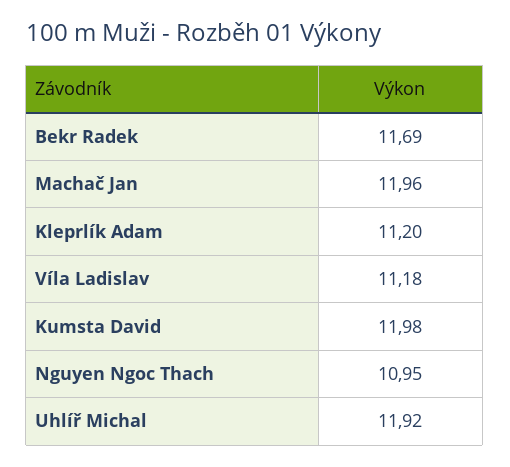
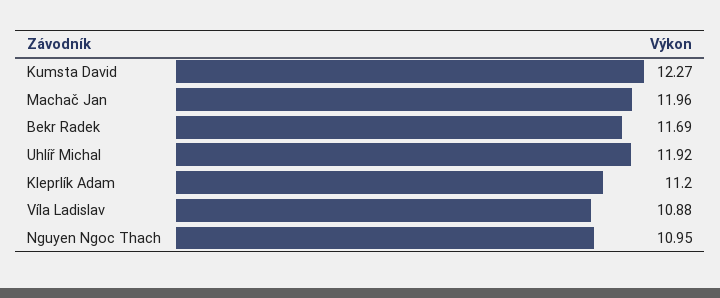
Víla Ladislav: 11.18 -> 10.88
Kumsta David: 11.98 -> 12.27

